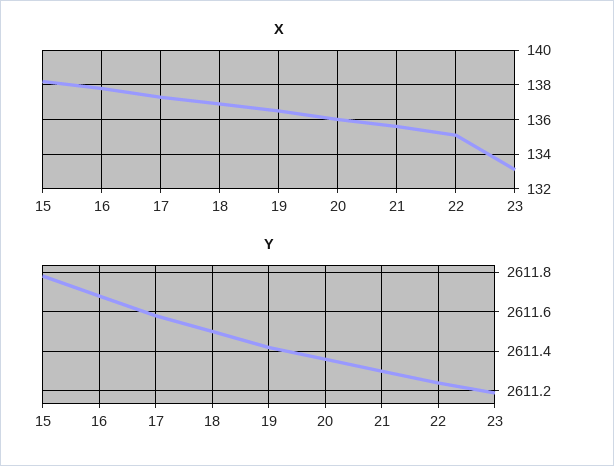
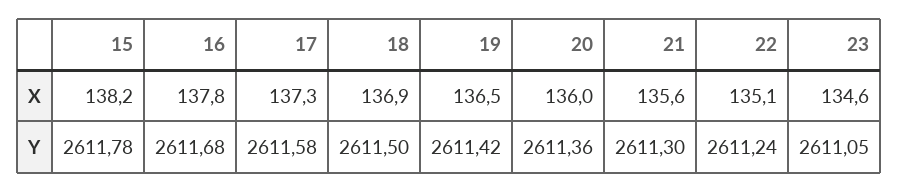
X, 23: 133 -> 134.6
Y, 23: 2611.2 -> 2611.05

